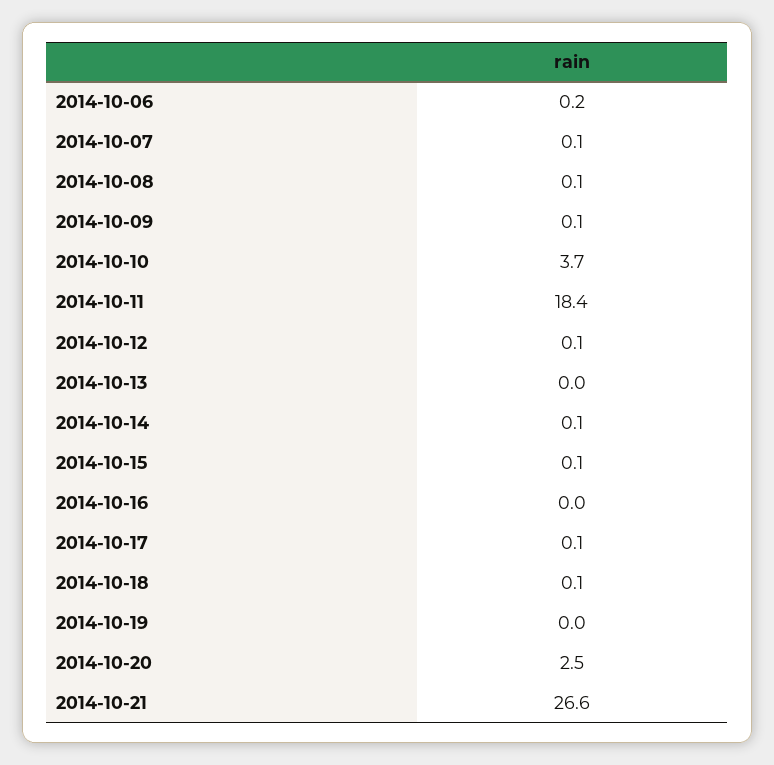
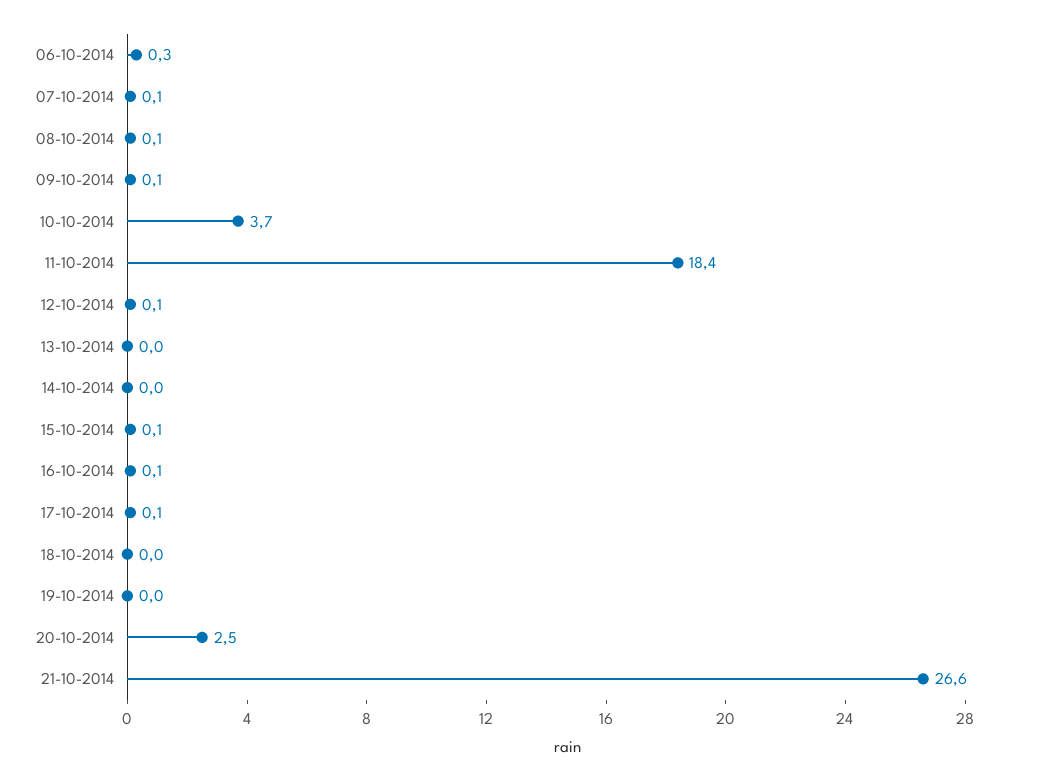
2014-10-06: 0.2 -> 0.3
2014-10-14: 0.1 -> 0
2014-10-16: 0 -> 0.1
2014-10-18: 0.1 -> 0

